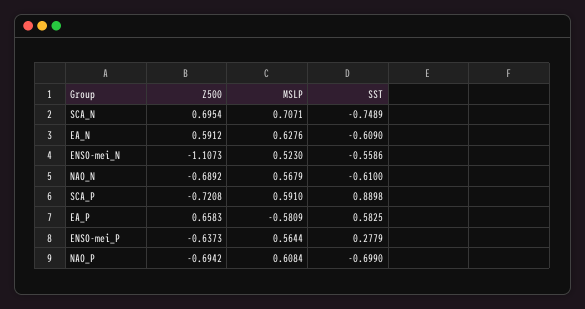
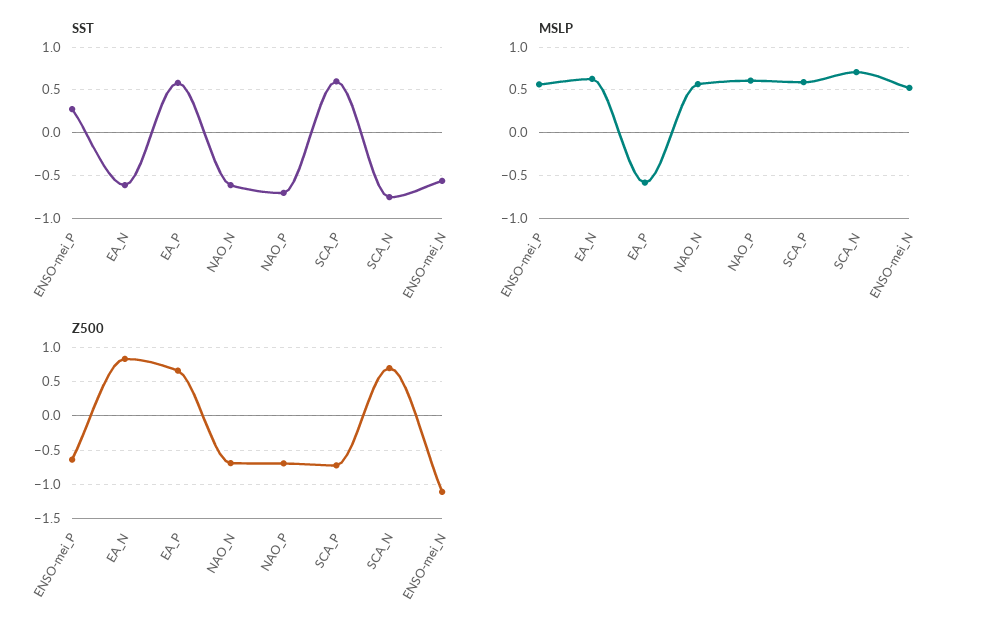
Z500, EA_N: 0.5912 -> 0.8
SST, SCA_P: 0.8898 -> 0.6

